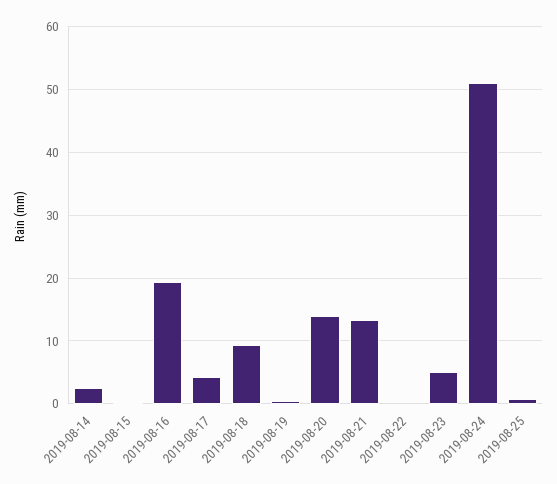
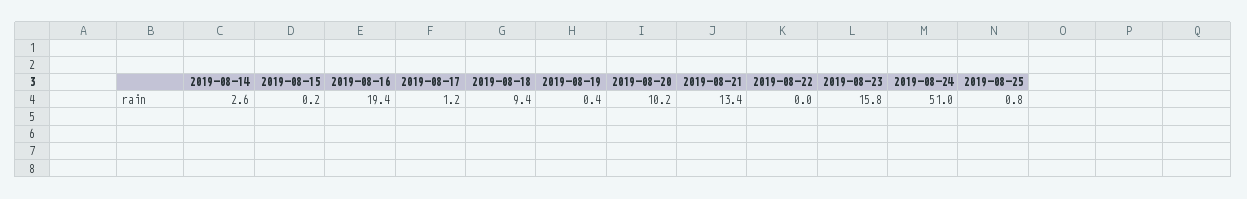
2019-08-17: 4 -> 1.2
2019-08-20: 14 -> 10.2
2019-08-23: 5 -> 15.8

